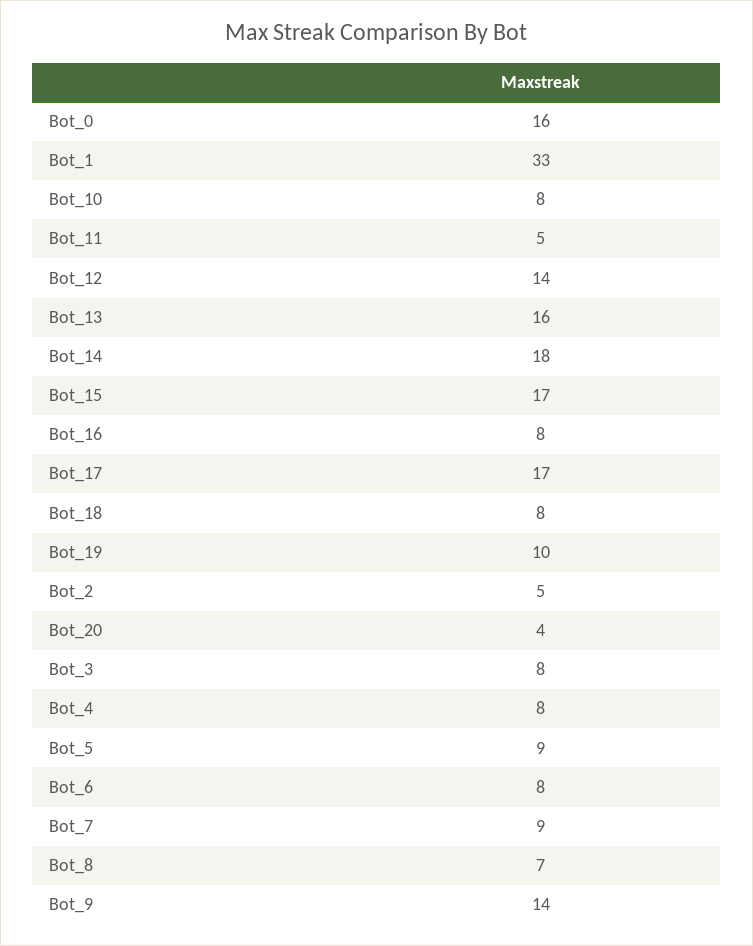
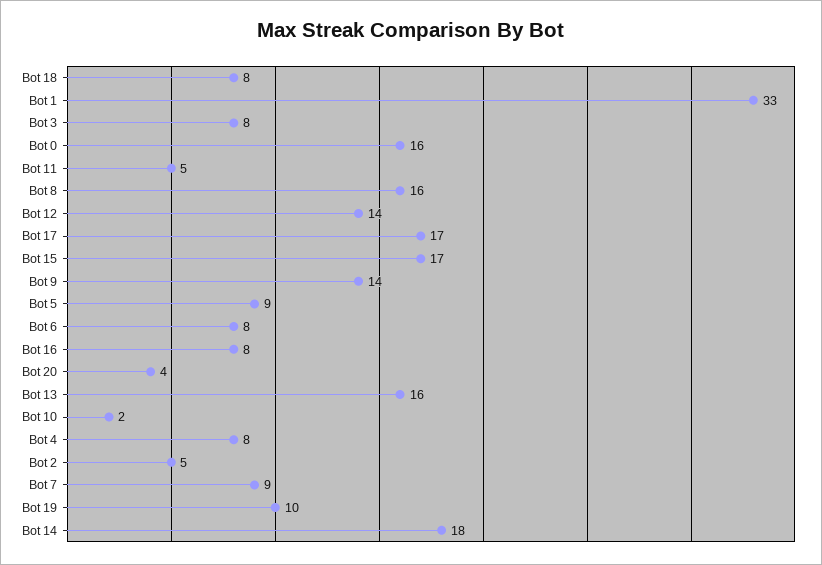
Bot_10: 8 -> 2
Bot_8: 7 -> 16

